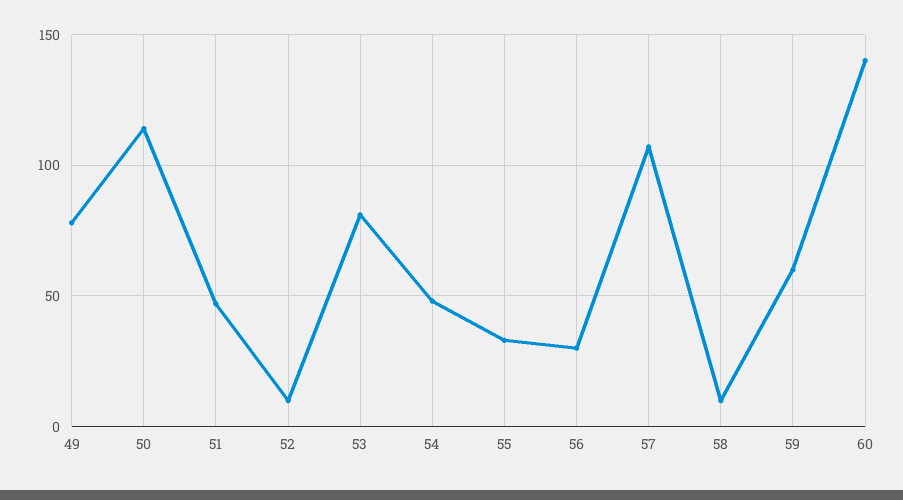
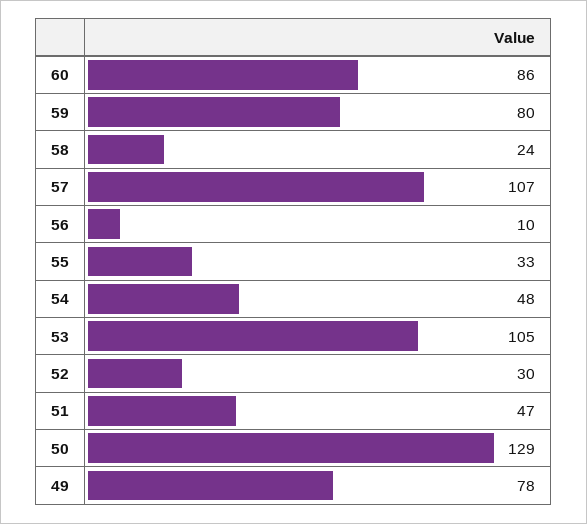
50: 115 -> 129
52: 10 -> 30
53: 80 -> 105
56: 30 -> 10
58: 10 -> 24
59: 60 -> 80
60: 140 -> 86

